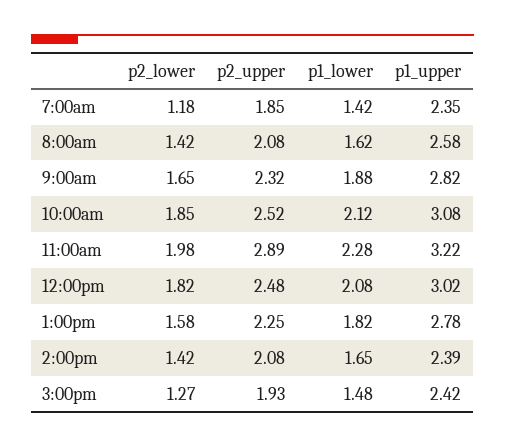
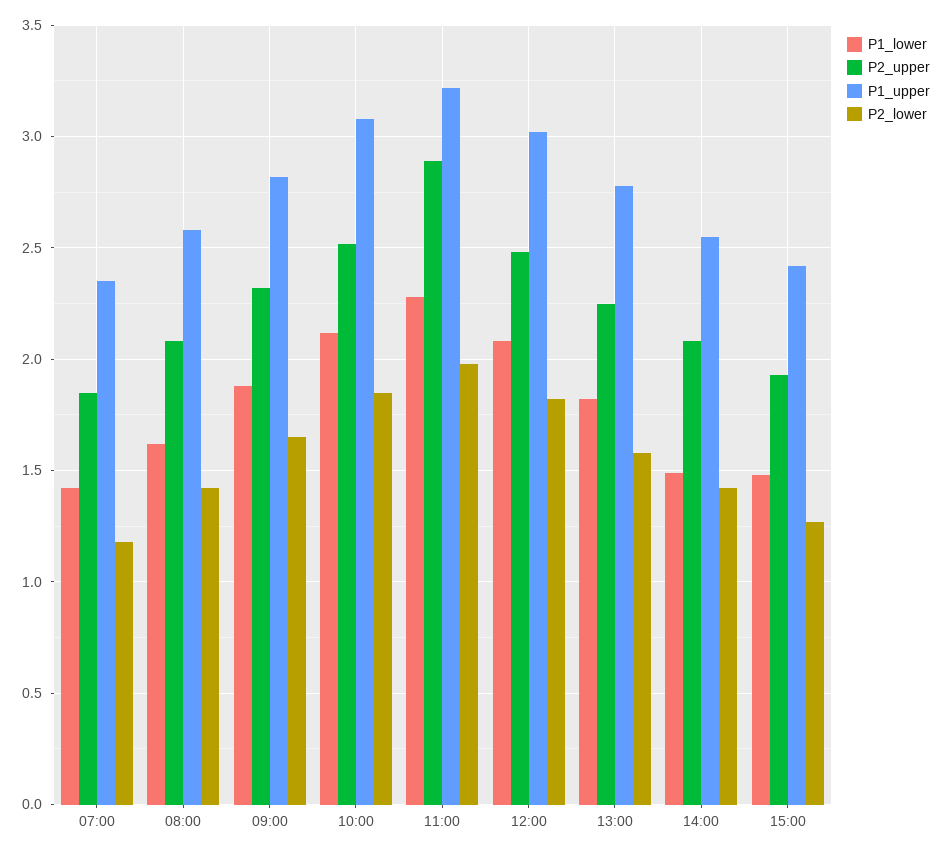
p1_lower, 2:00pm: 1.65 -> 1.5
p1_upper, 2:00pm: 2.39 -> 2.55

